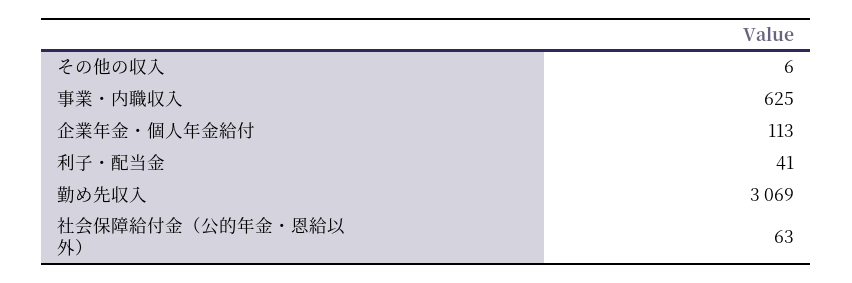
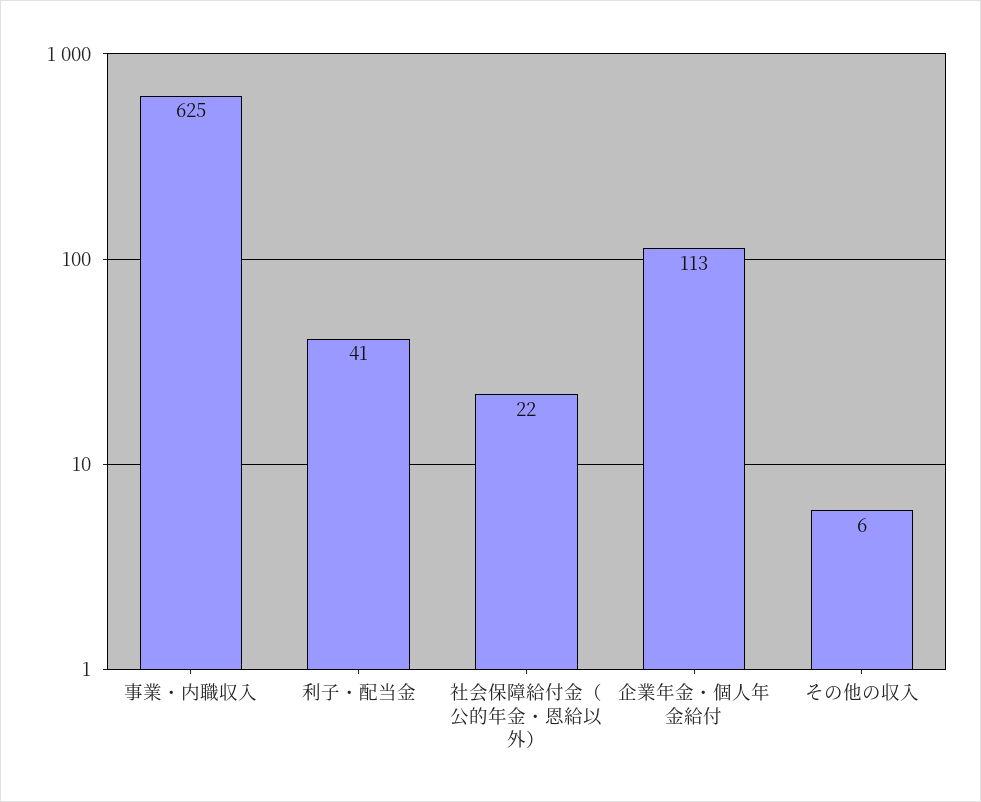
勤め先収入: 3069 -> none
社会保障給付金（公的年金・恩給以外）: 63 -> 22

